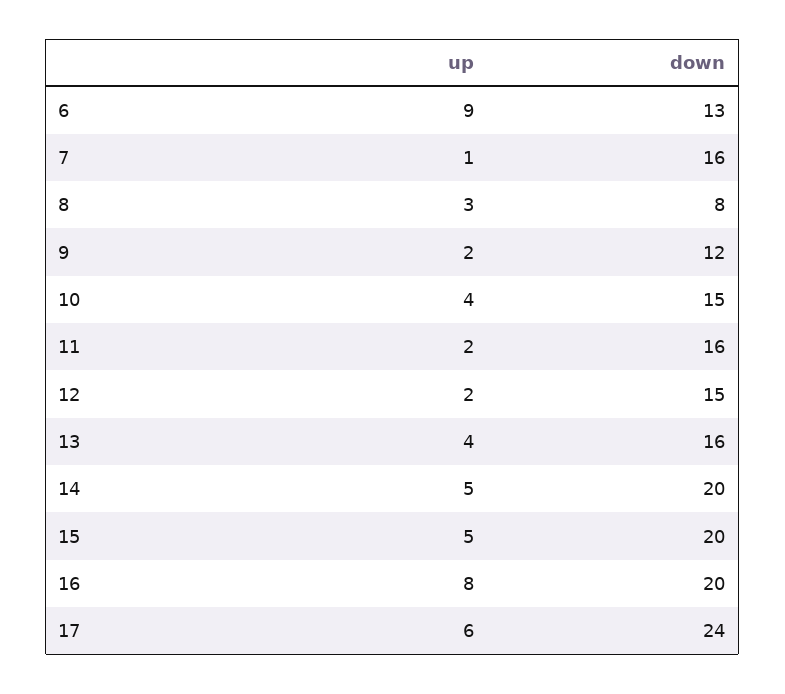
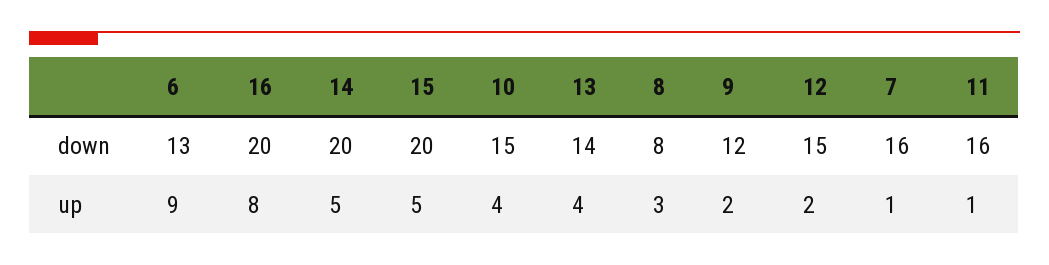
up, 11: 2 -> 1
down, 13: 16 -> 14
up, 17: 6 -> none
down, 17: 24 -> none

